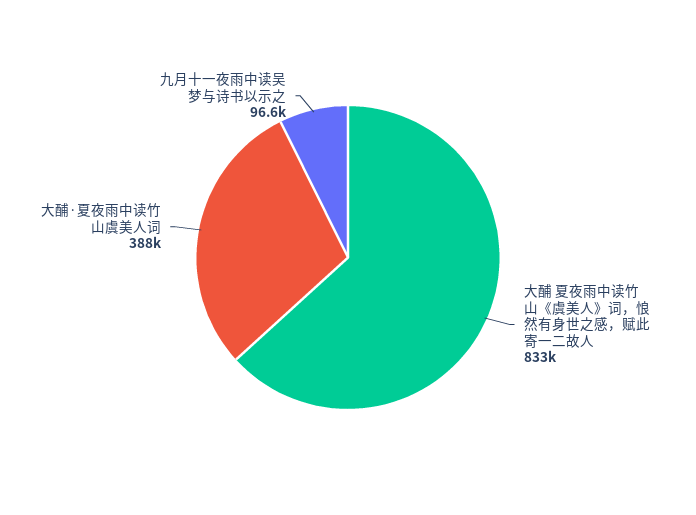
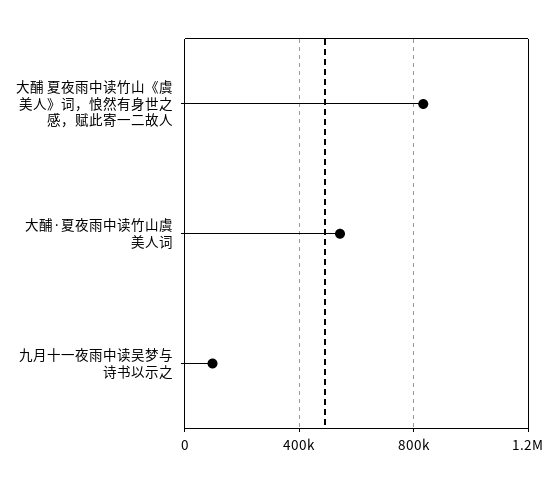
大酺·夏夜雨中读竹山虞美人词: 388000 -> 550000

